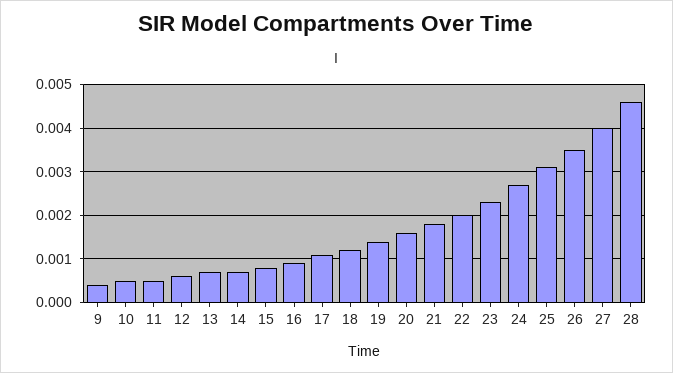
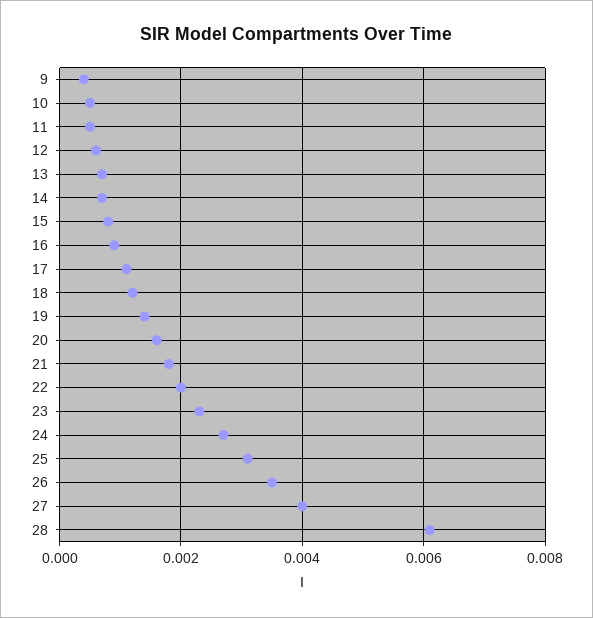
28: 0.0045 -> 0.006

